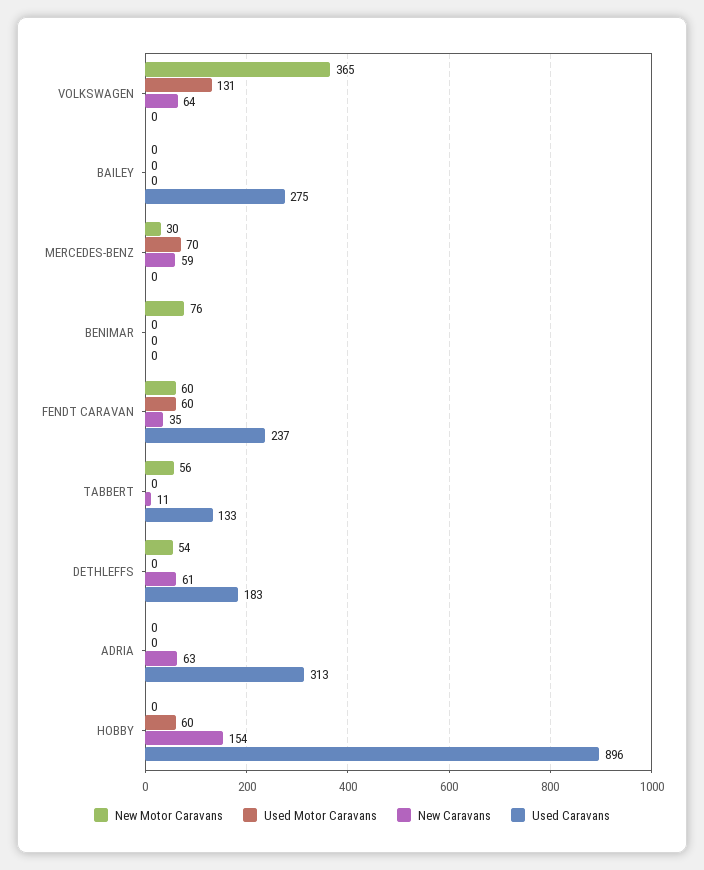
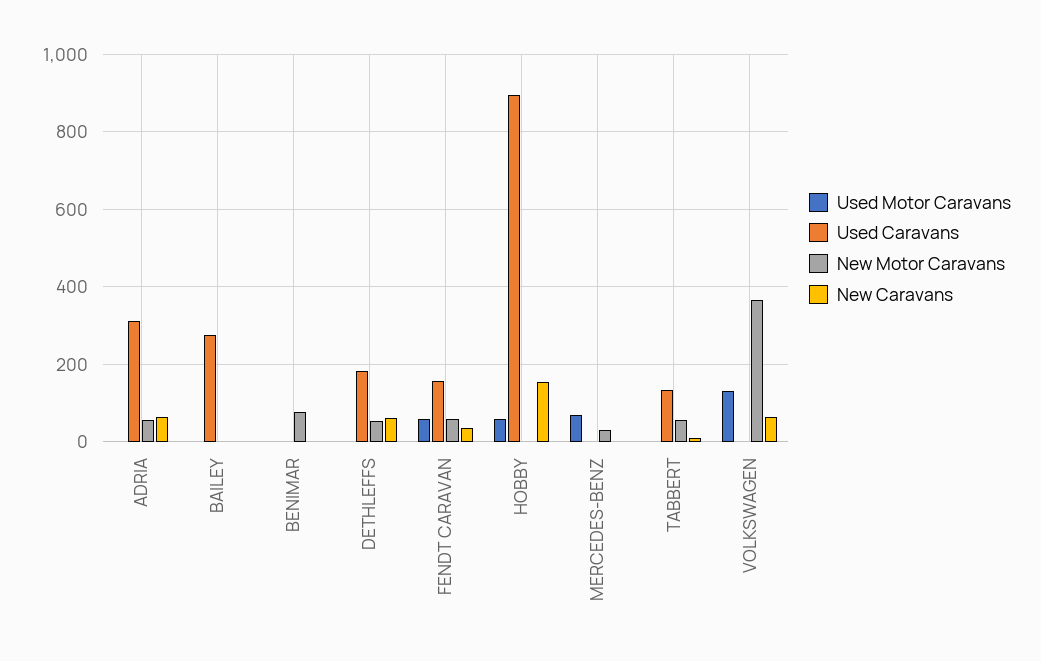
New Caravans, MERCEDES-BENZ: 59 -> 0
Used Caravans, FENDT CARAVAN: 237 -> 160
New Motor Caravans, ADRIA: 0 -> 60

